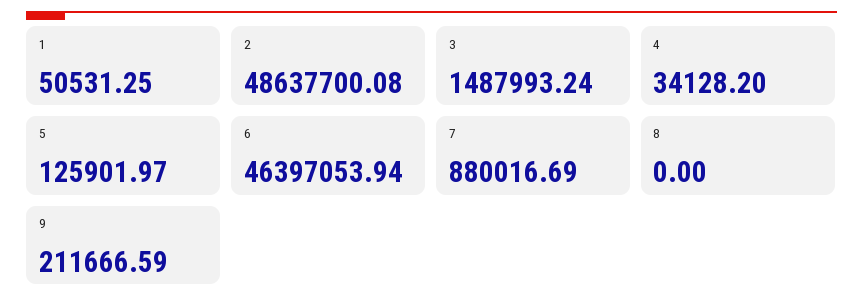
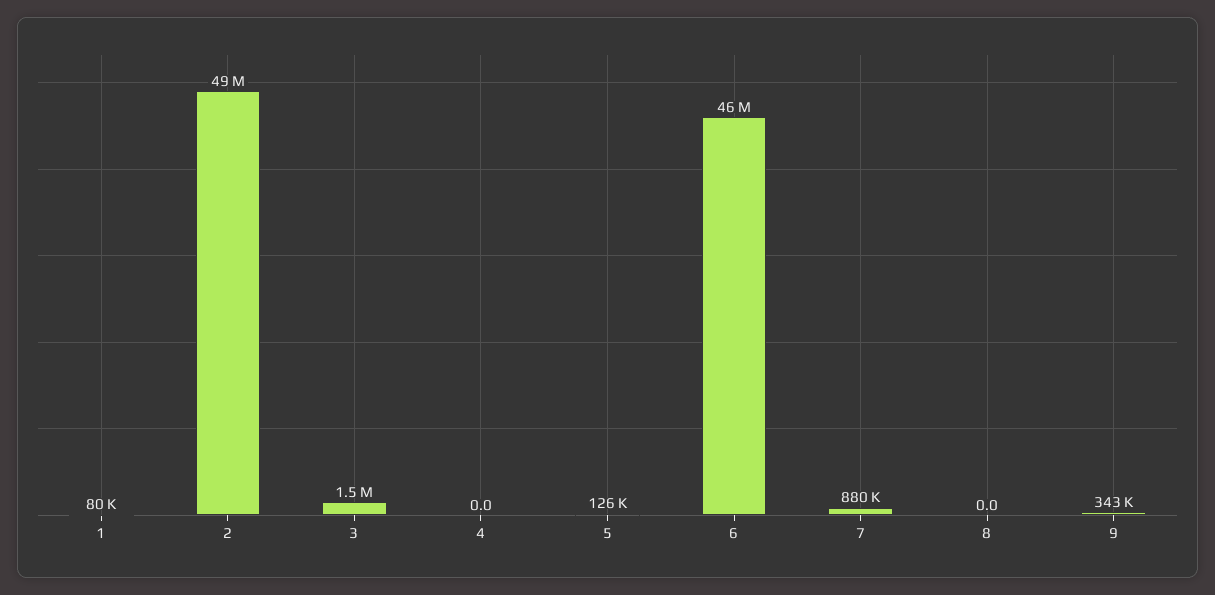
1: 50531.25 -> 80000
4: 34128.2 -> 0
9: 211666.59 -> 343000

